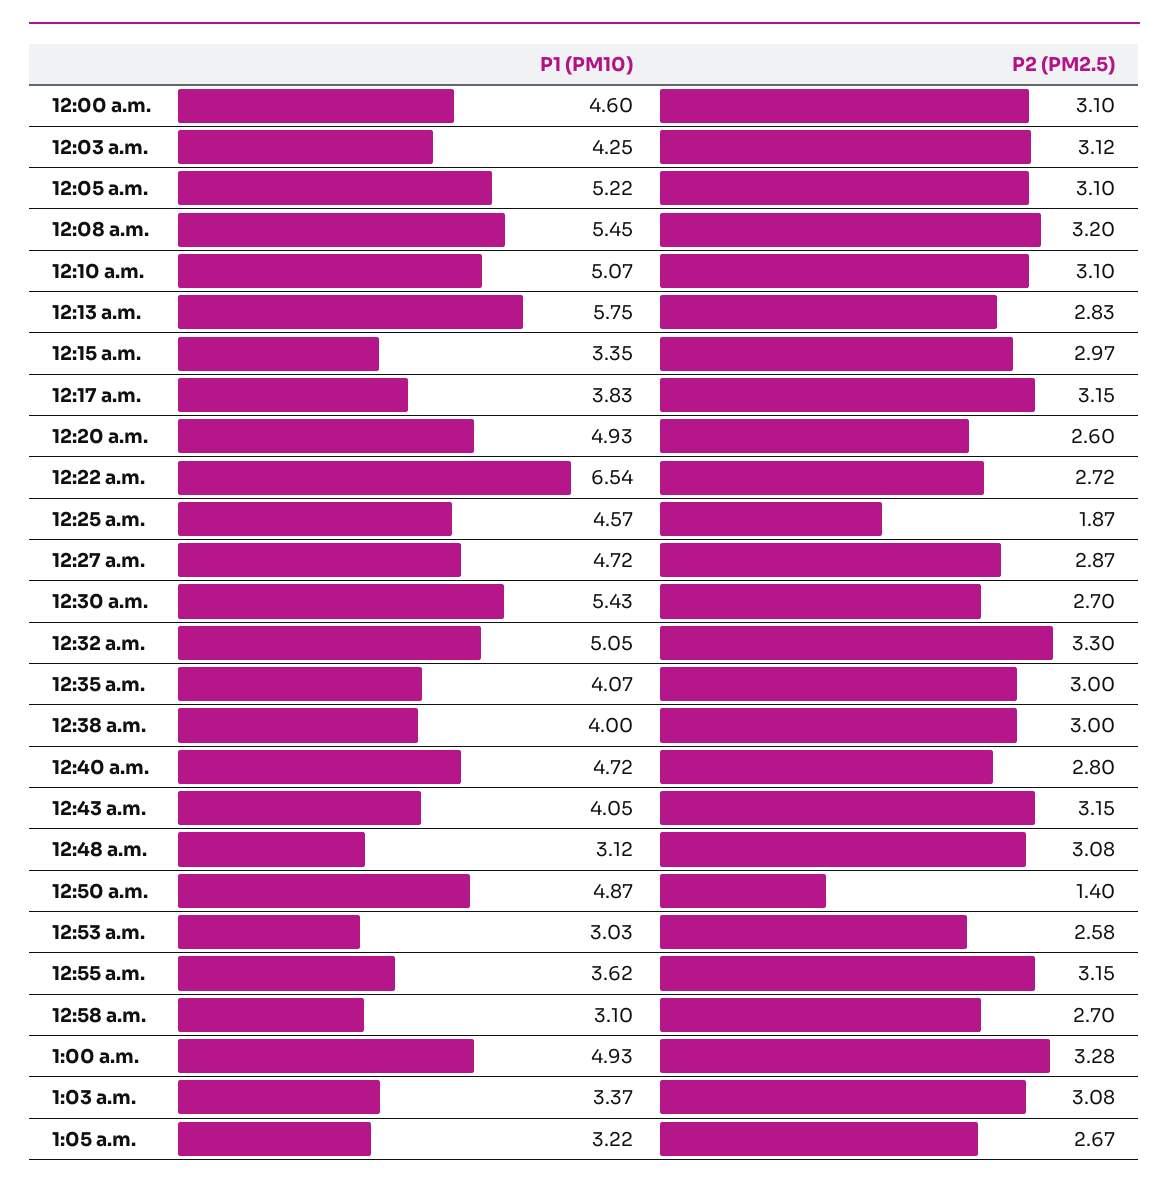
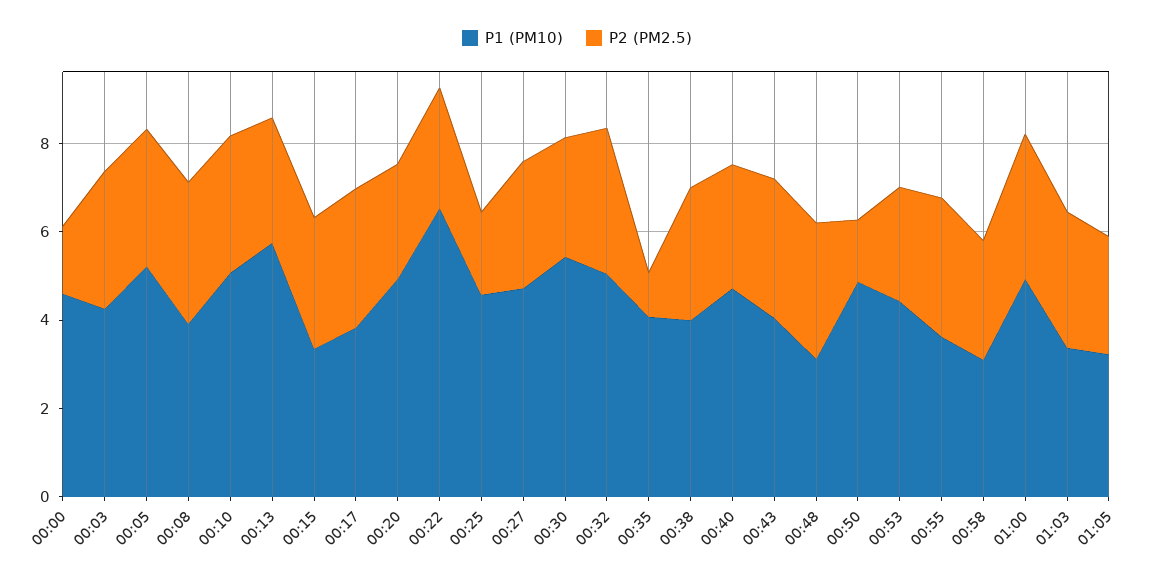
P2 (PM2.5), 12:00 a.m.: 3.1 -> 1.5
P1 (PM10), 12:08 a.m.: 5.45 -> 4
P2 (PM2.5), 12:35 a.m.: 3 -> 1
P1 (PM10), 12:53 a.m.: 3.03 -> 4.5

